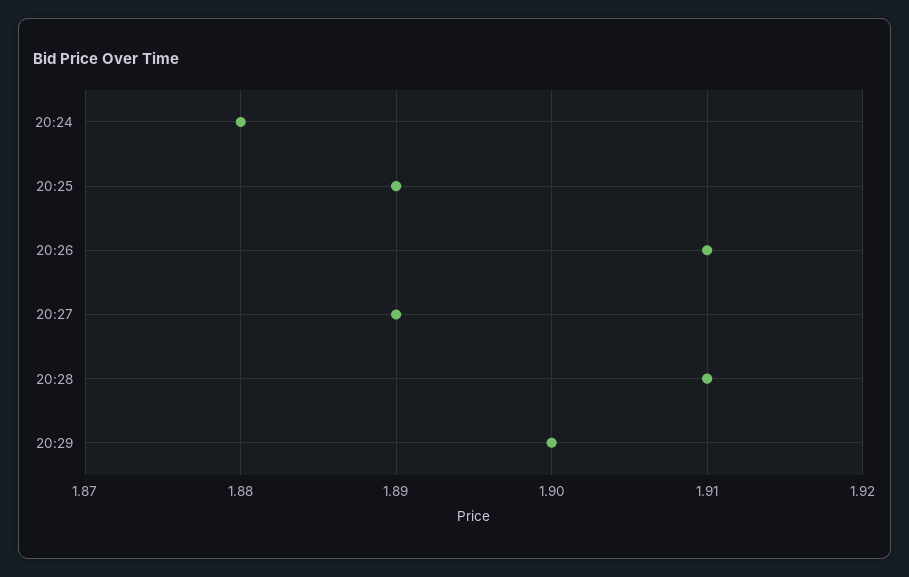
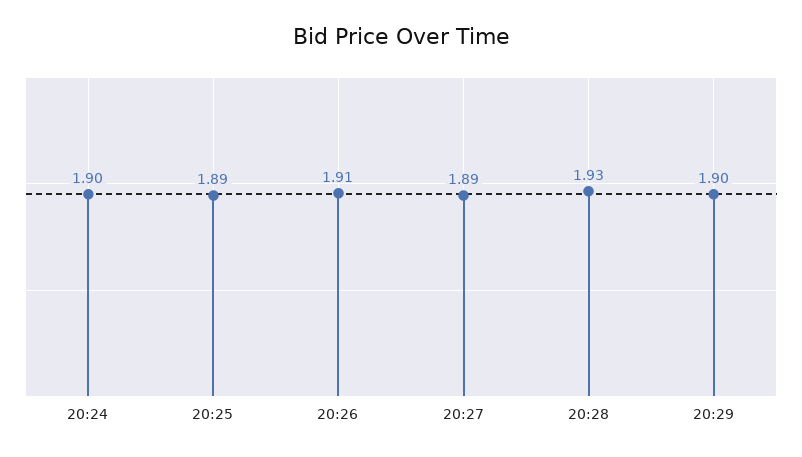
20:24: 1.88 -> 1.9
20:28: 1.91 -> 1.93

